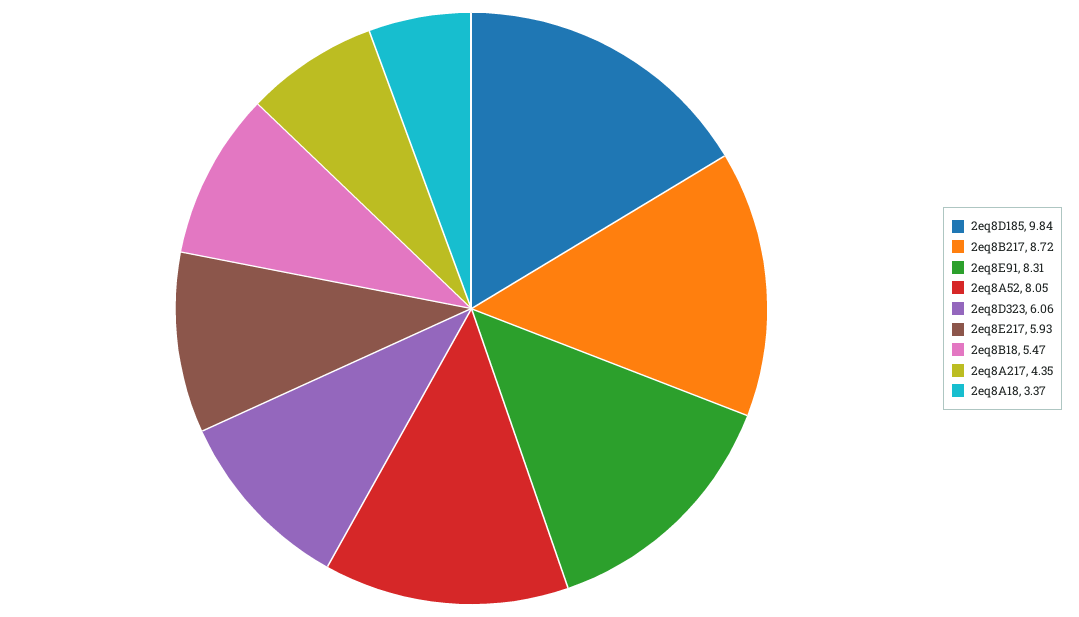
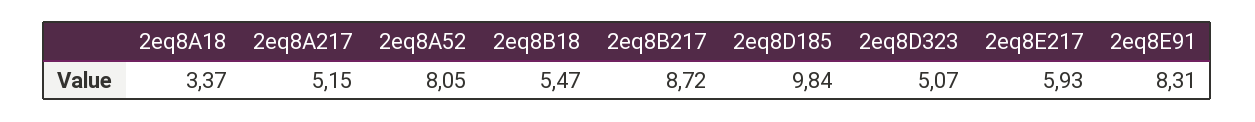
2eq8D323: 6.06 -> 5.07
2eq8A217: 4.35 -> 5.15

